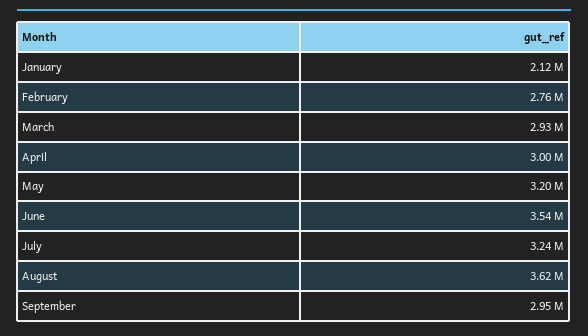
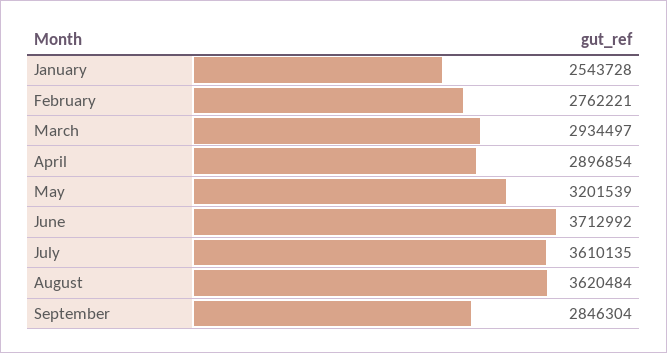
January: 2120000 -> 2543728
April: 3000000 -> 2896854
June: 3540000 -> 3712992
July: 3240000 -> 3610135
September: 2950000 -> 2846304

